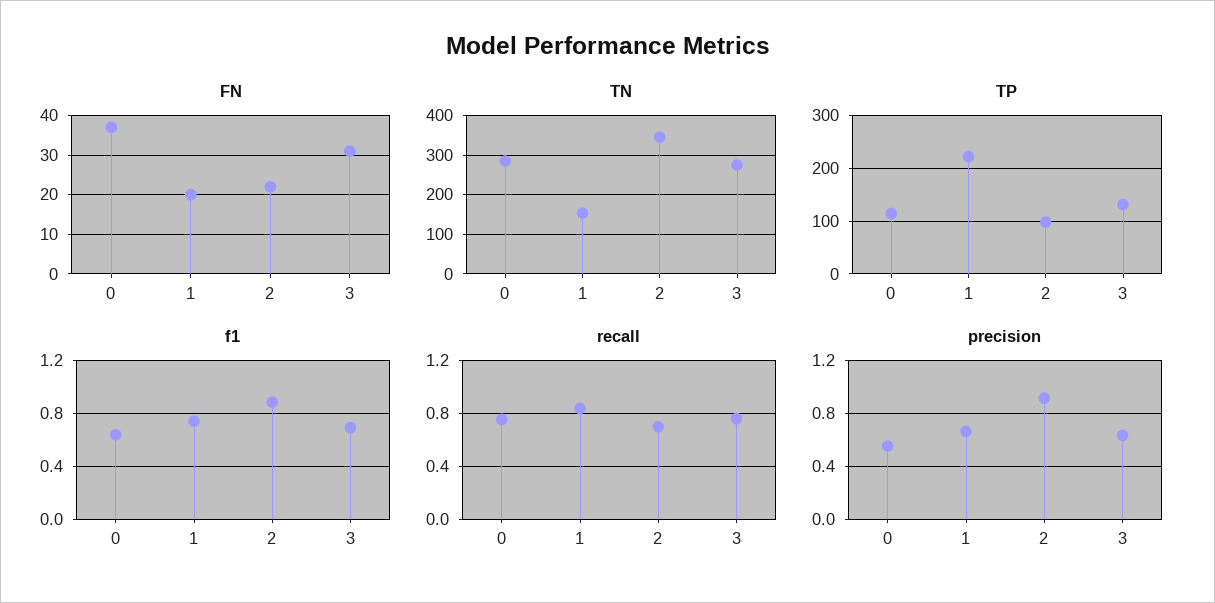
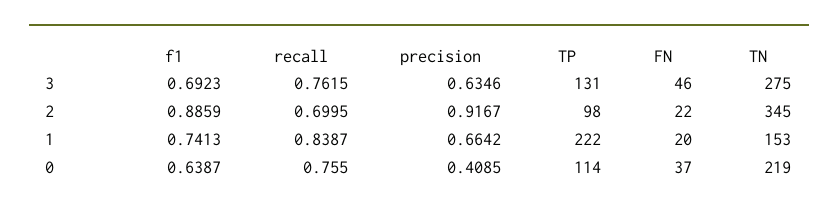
FN, 3: 30 -> 46
TN, 0: 280 -> 219
precision, 0: 0.55 -> 0.4085

